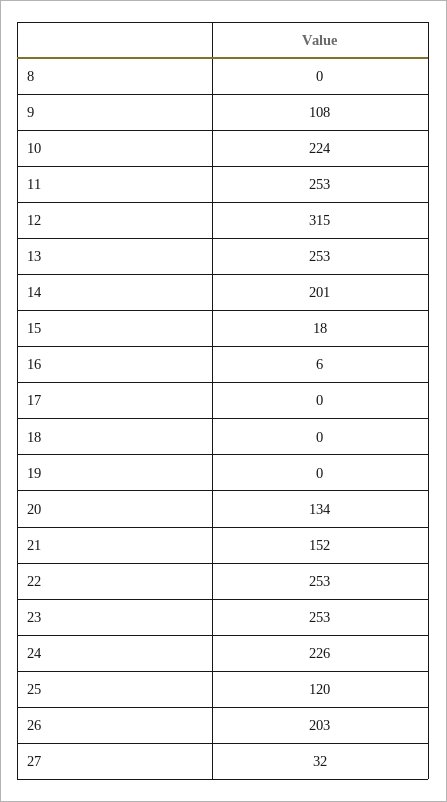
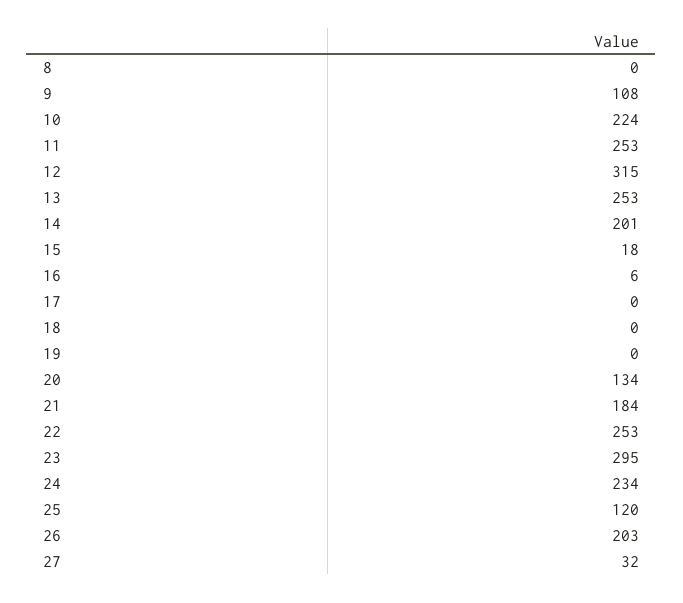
21: 152 -> 184
23: 253 -> 295
24: 226 -> 234

